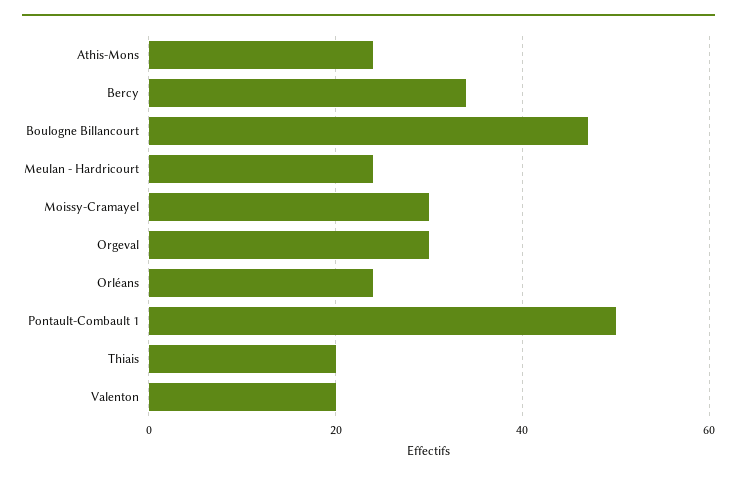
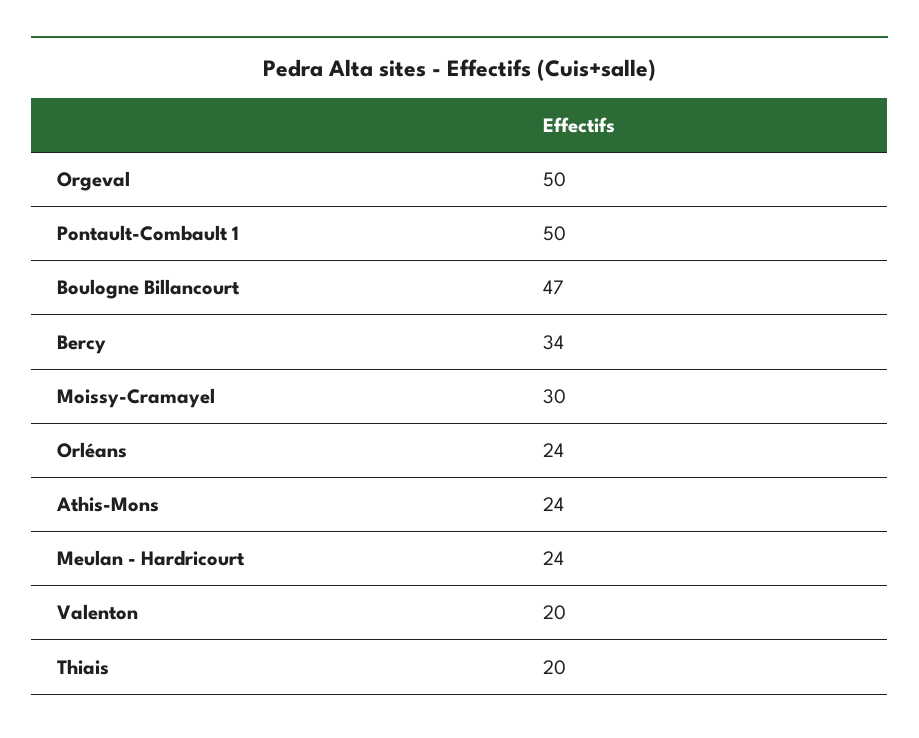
Orgeval: 30 -> 50

